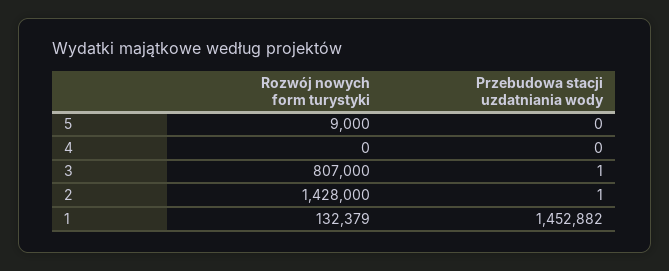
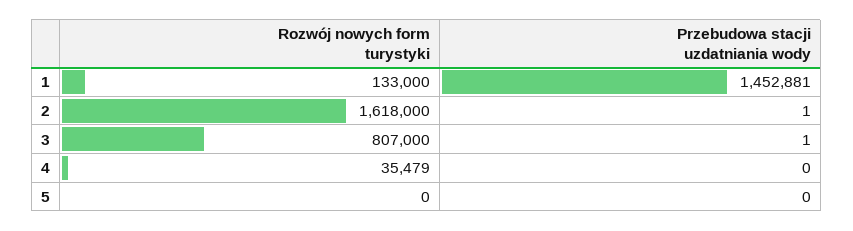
Rozwój nowych form turystyki, 5: 9000 -> 0
Rozwój nowych form turystyki, 4: 0 -> 35479
Rozwój nowych form turystyki, 2: 1428000 -> 1618000
Rozwój nowych form turystyki, 1: 132379 -> 133000
Przebudowa stacji uzdatniania wody, 1: 1452882 -> 1452881

